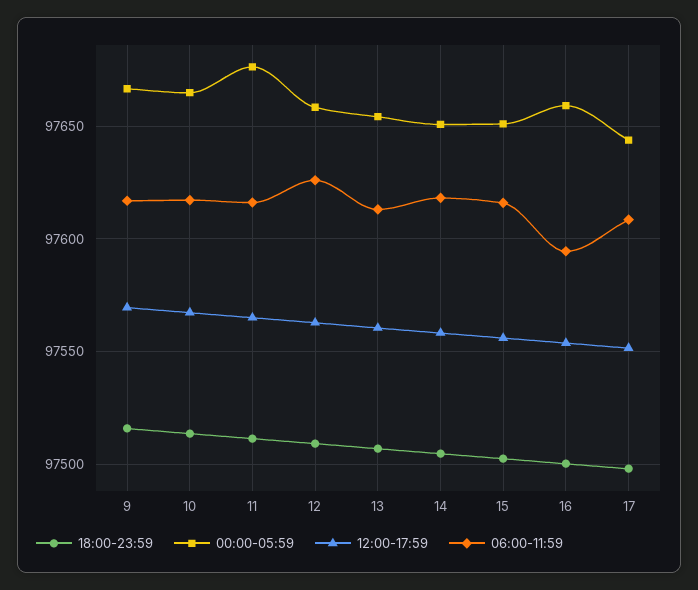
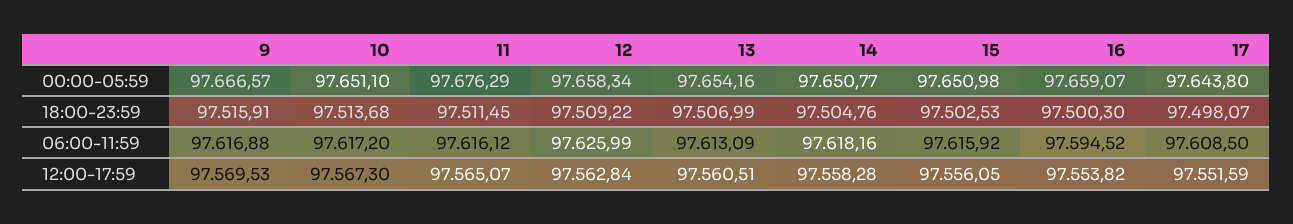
00:00-05:59, 10: 97665 -> 97651.1

